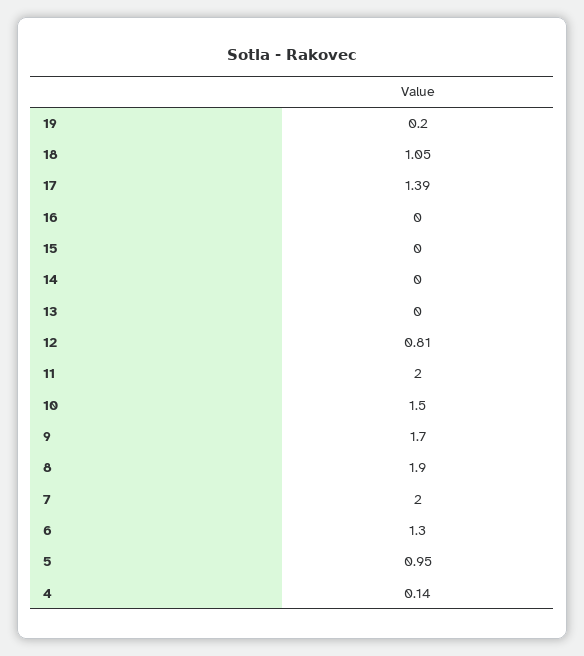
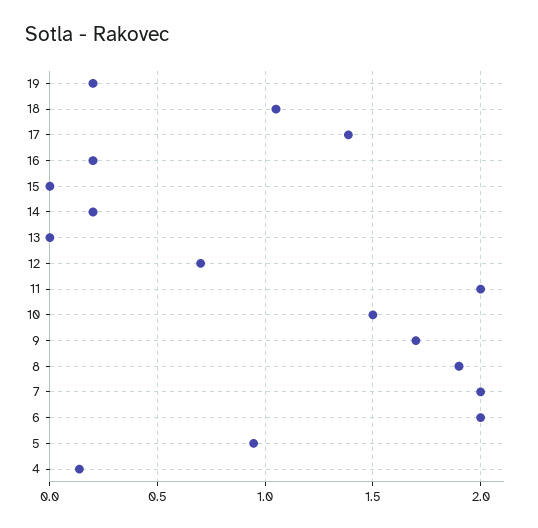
16: 0 -> 0.2
14: 0 -> 0.2
12: 0.81 -> 0.7
6: 1.3 -> 2

